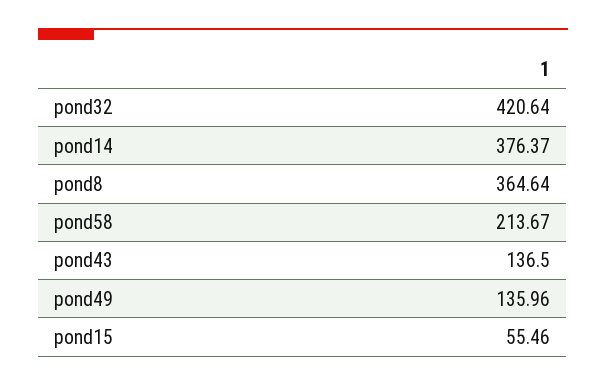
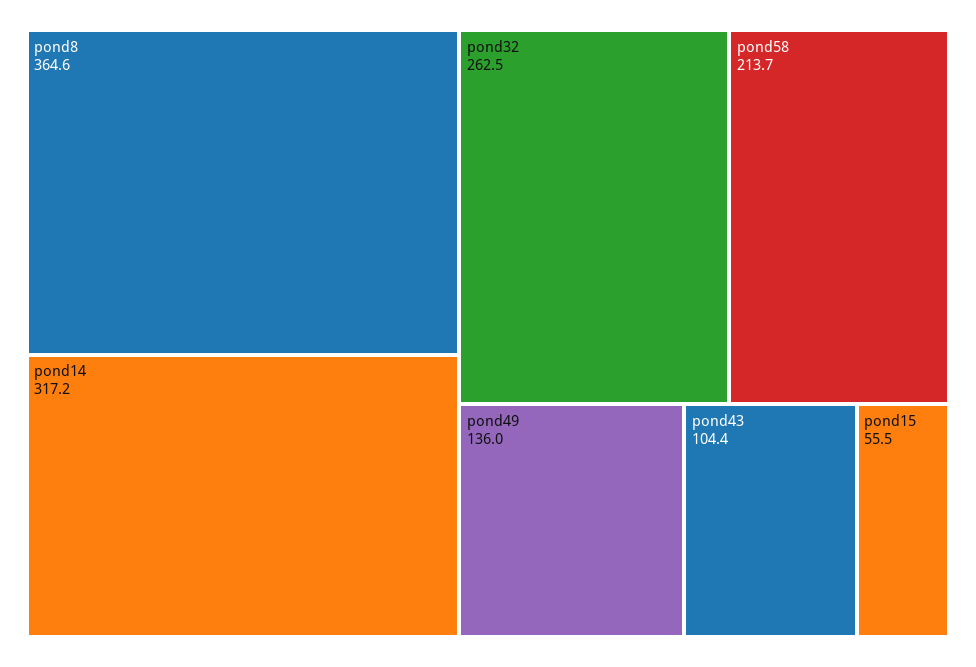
pond32: 420.64 -> 262.5
pond14: 376.37 -> 317.2
pond43: 136.5 -> 104.4

